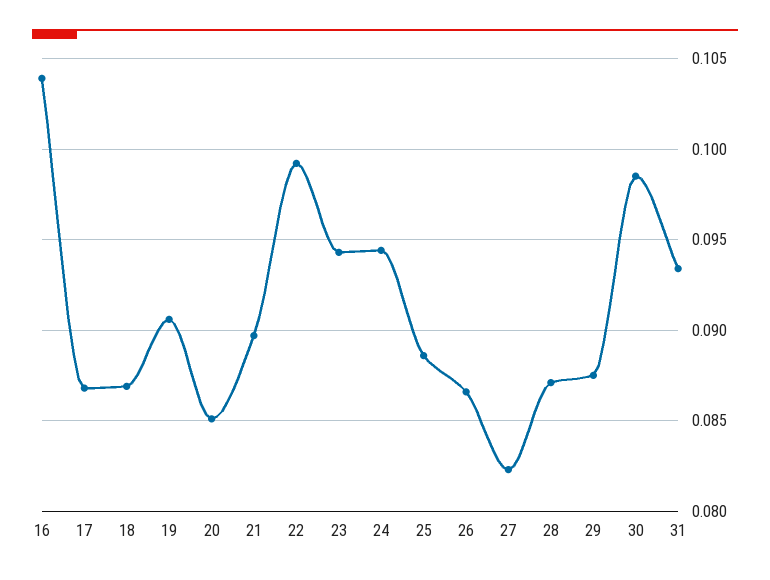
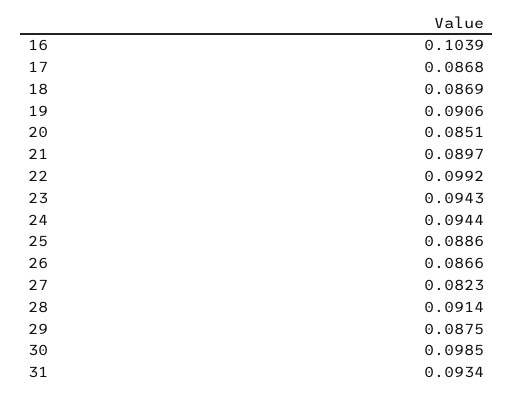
28: 0.087 -> 0.0914

